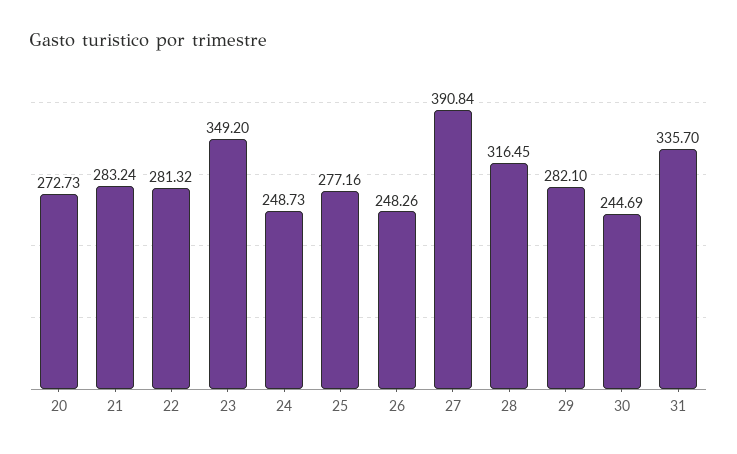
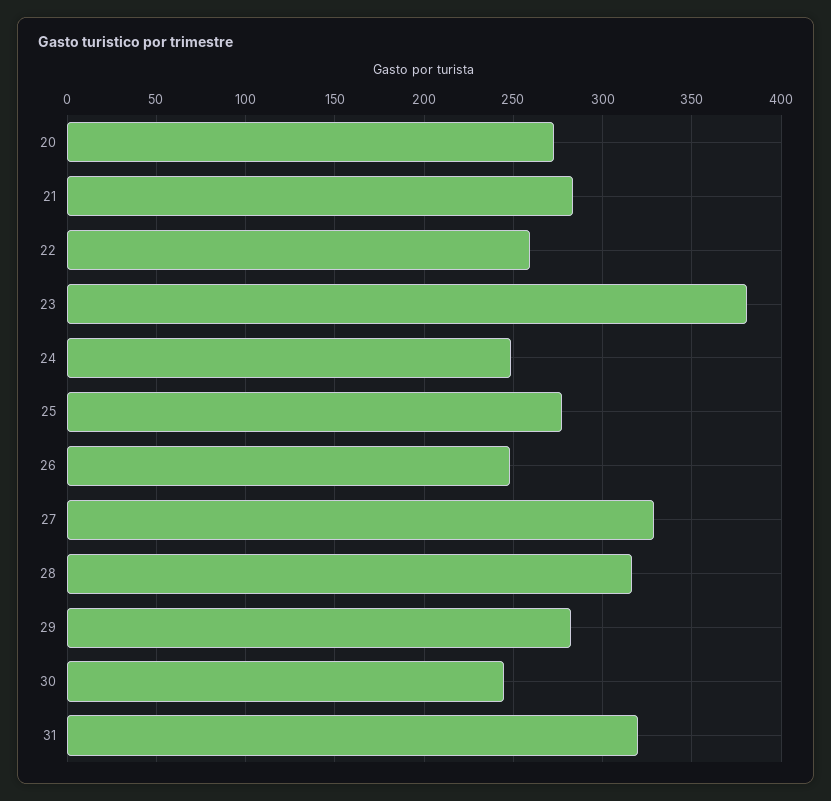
22: 281.32 -> 260
23: 349.2 -> 380
27: 390.84 -> 330
31: 335.7 -> 320

